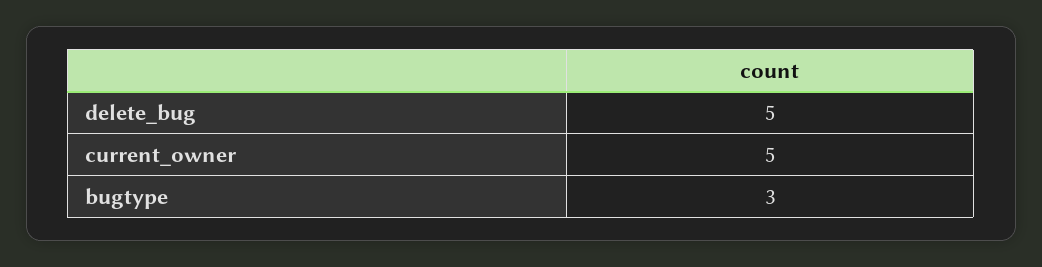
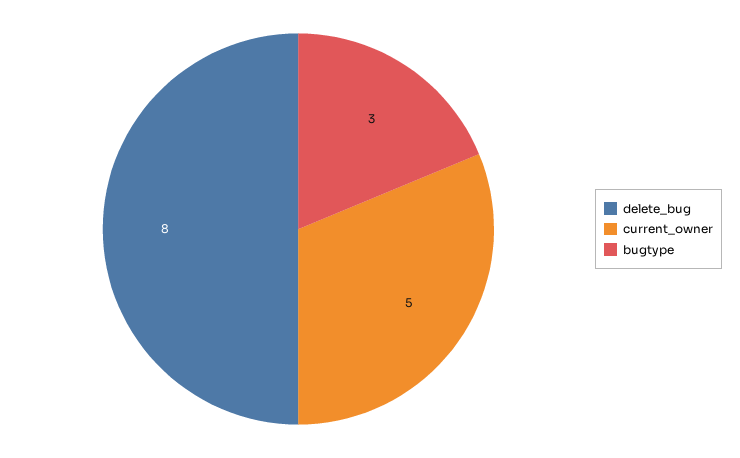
delete_bug: 5 -> 8

